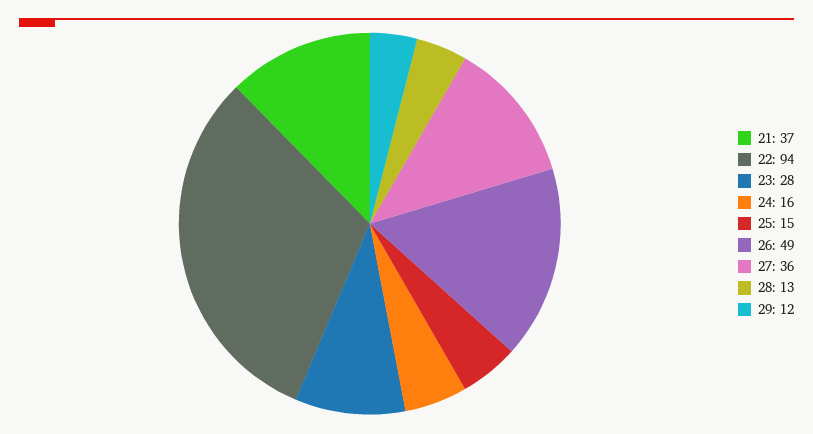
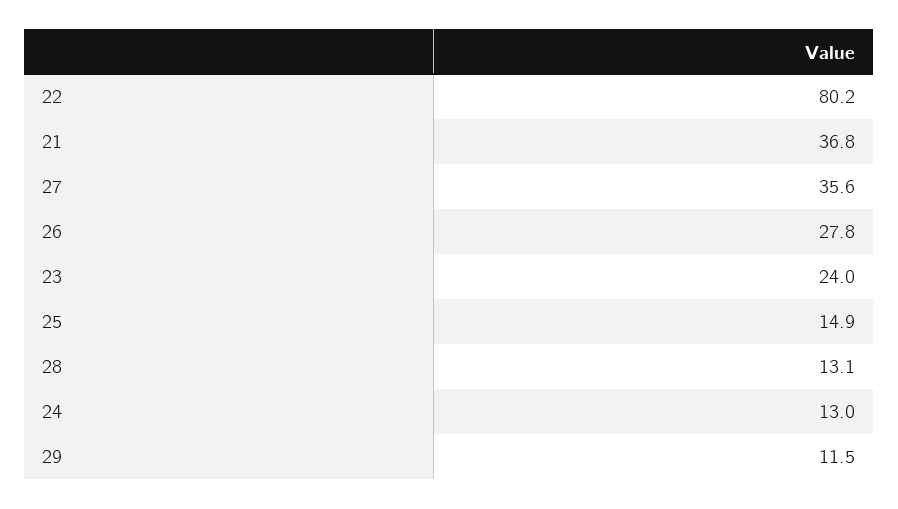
22: 94 -> 80.2
23: 28 -> 24
24: 16 -> 13
26: 49 -> 27.8

